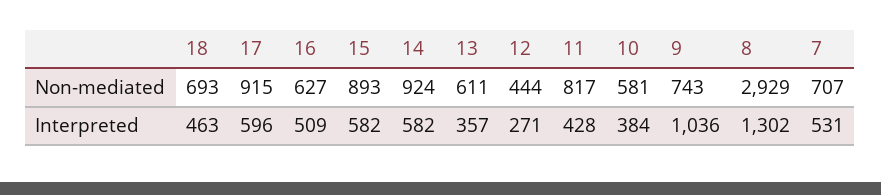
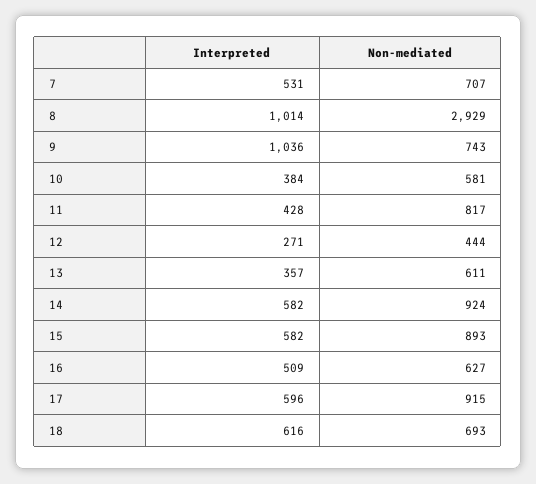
18, Interpreted: 463 -> 616
8, Interpreted: 1302 -> 1014

